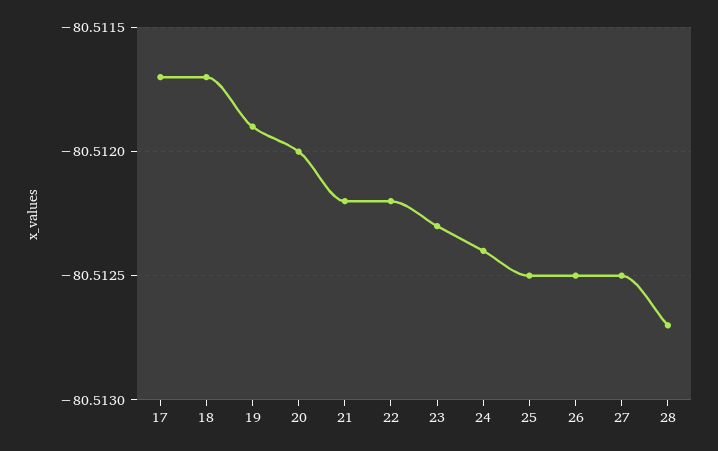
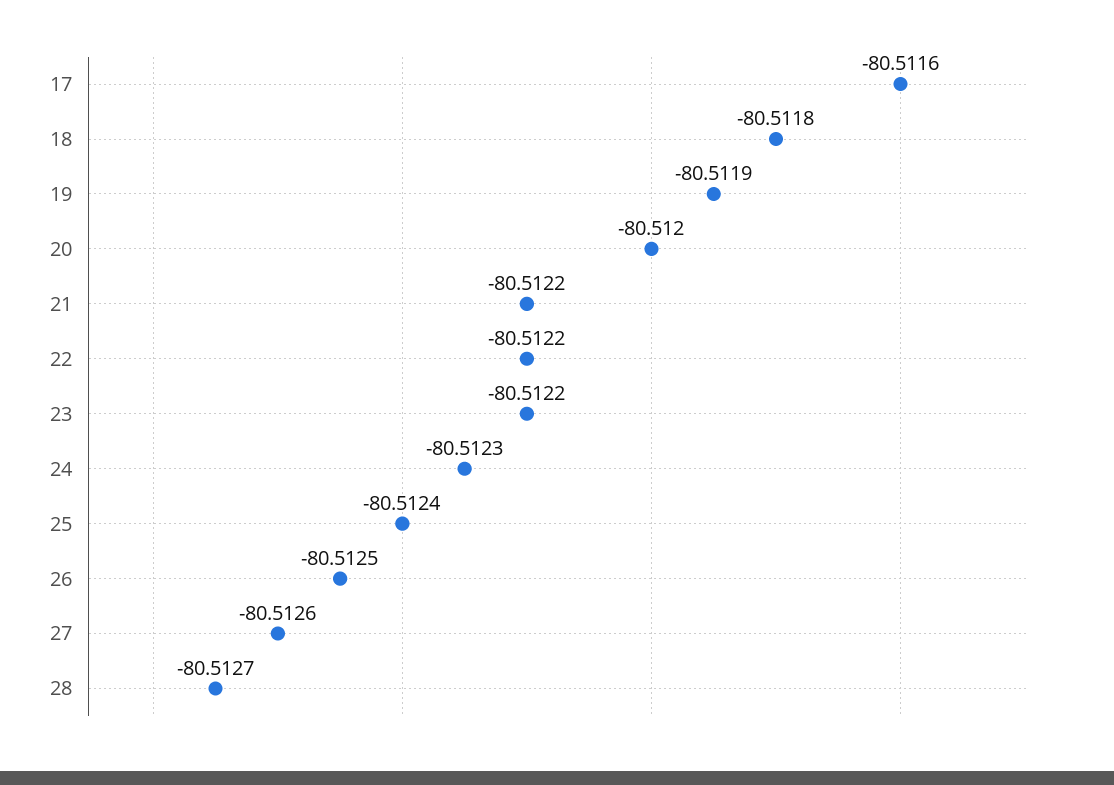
17: -80.5117 -> -80.5116
18: -80.5117 -> -80.5118
23: -80.5123 -> -80.5122
24: -80.5124 -> -80.5123
25: -80.5125 -> -80.5124
27: -80.5125 -> -80.5126

